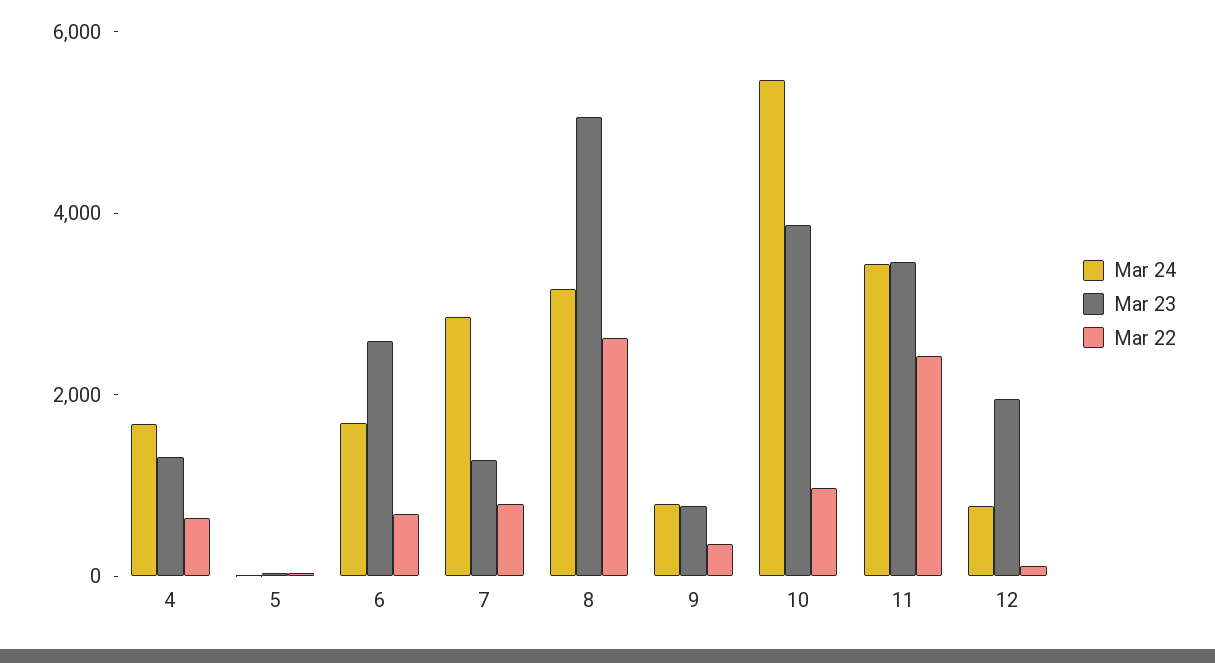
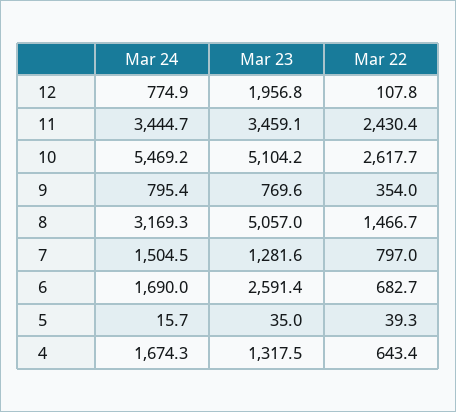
Mar 24, 7: 3000 -> 1504.5
Mar 22, 8: 2500 -> 1466.7
Mar 23, 10: 4000 -> 5104.2
Mar 22, 10: 1000 -> 2617.7

